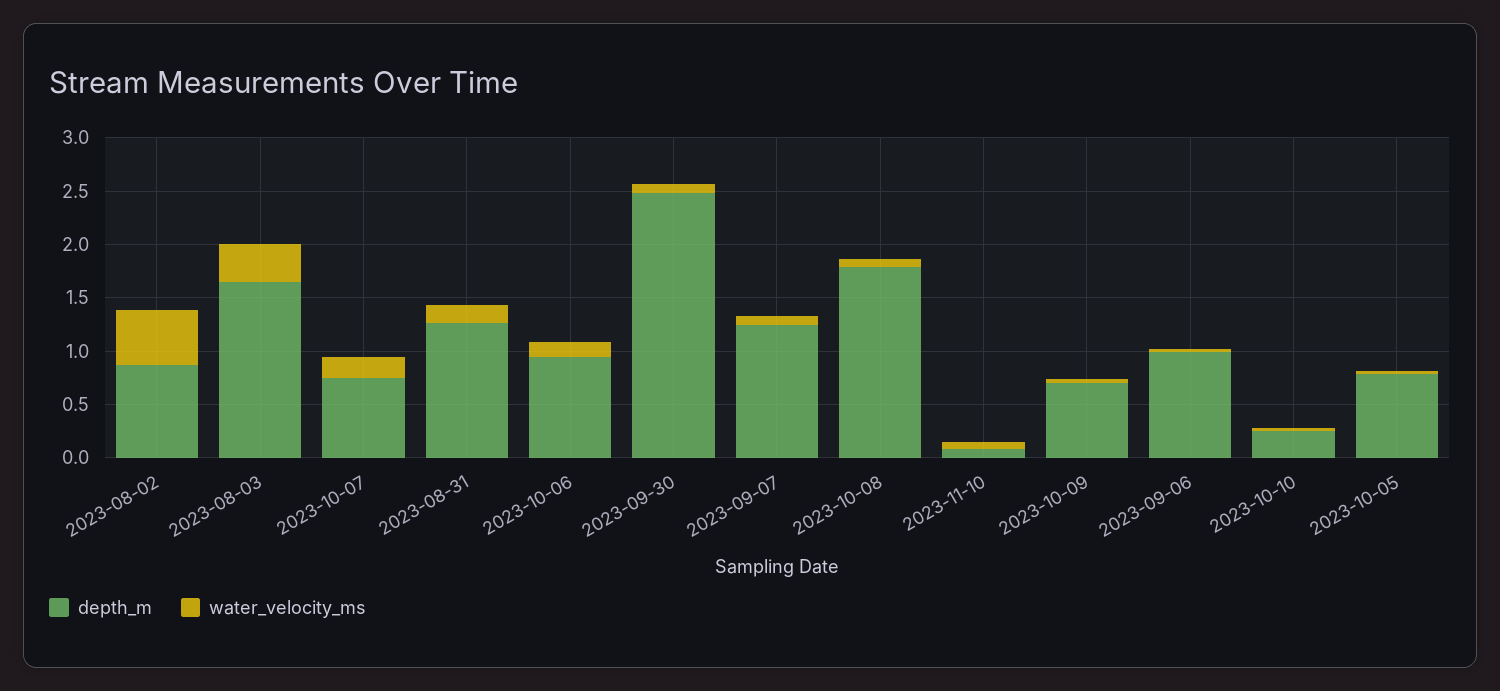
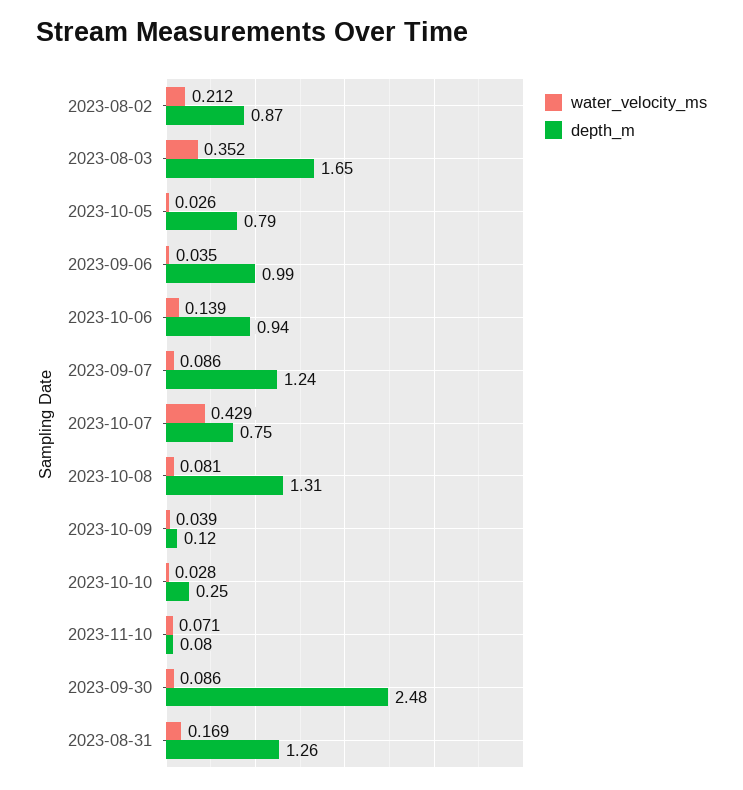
water_velocity_ms, 2023-08-02: 0.5 -> 0.212
water_velocity_ms, 2023-10-07: 0.2 -> 0.429
depth_m, 2023-10-08: 1.8 -> 1.31
depth_m, 2023-10-09: 0.7 -> 0.12

